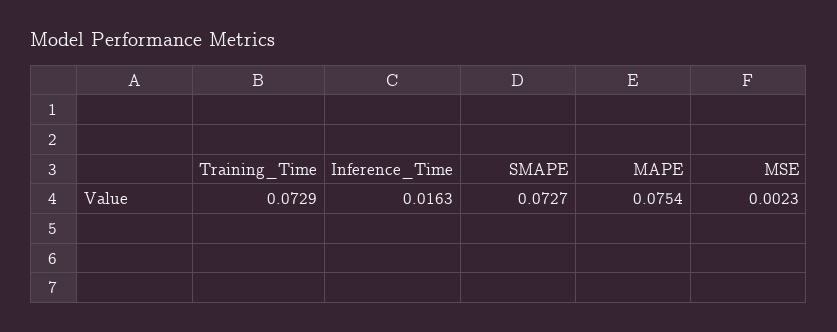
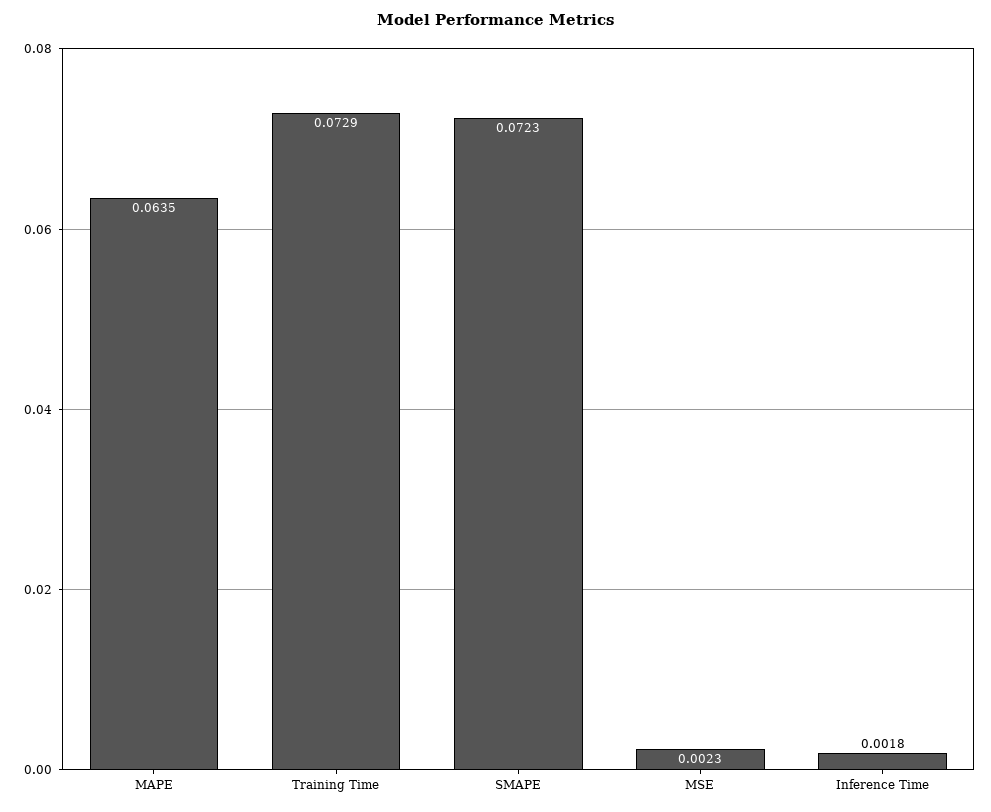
Inference_Time: 0.0163 -> 0.0018
SMAPE: 0.0727 -> 0.0723
MAPE: 0.0754 -> 0.0635

